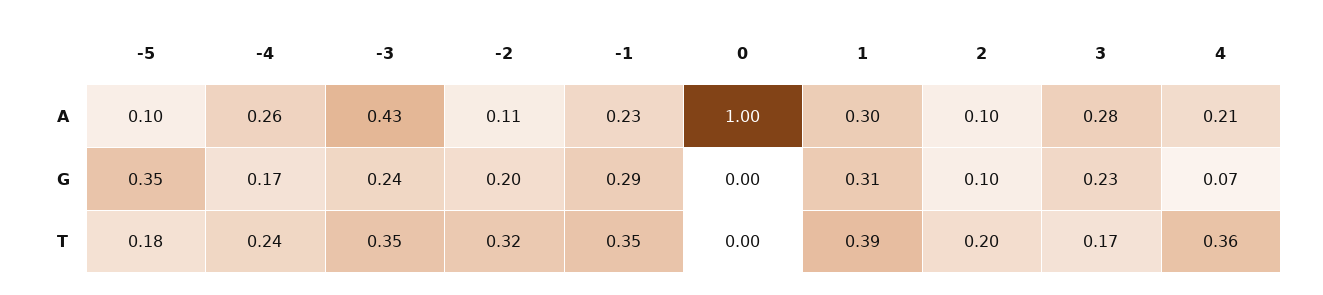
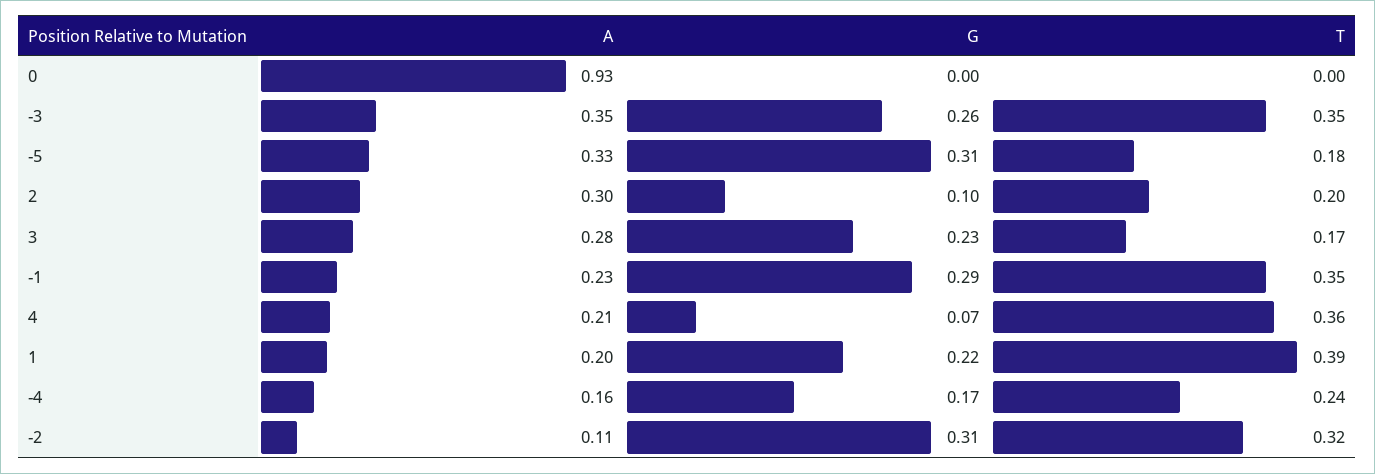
-5, A: 0.1 -> 0.33
-4, A: 0.26 -> 0.16
-3, A: 0.43 -> 0.35
0, A: 1 -> 0.93
1, A: 0.3 -> 0.2
2, A: 0.1 -> 0.3
-5, G: 0.35 -> 0.31
-3, G: 0.24 -> 0.26
-2, G: 0.2 -> 0.31
1, G: 0.31 -> 0.22

